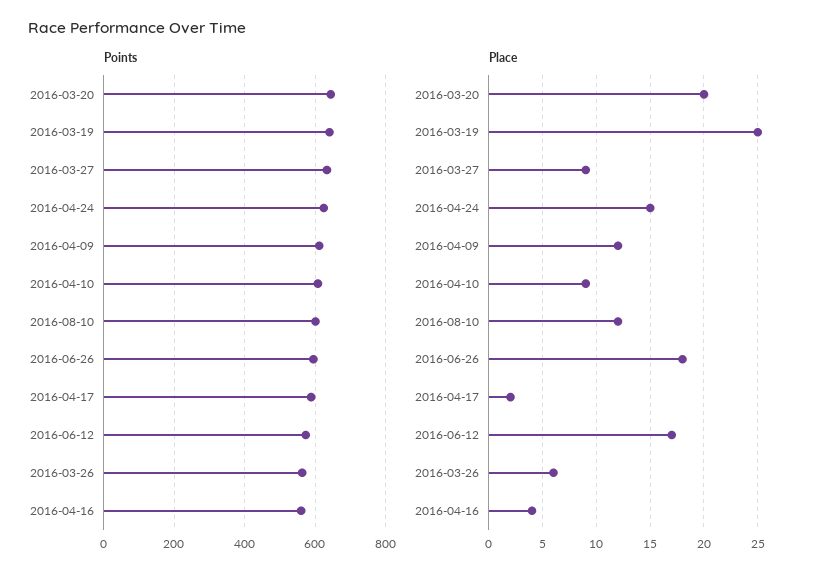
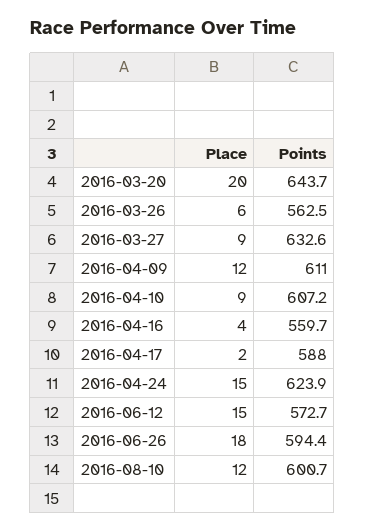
Points, 2016-03-19: 640 -> none
Place, 2016-03-19: 25 -> none
Place, 2016-06-12: 17 -> 15

